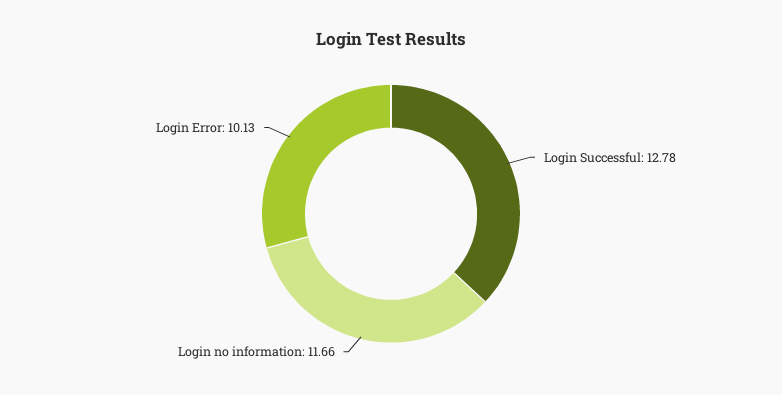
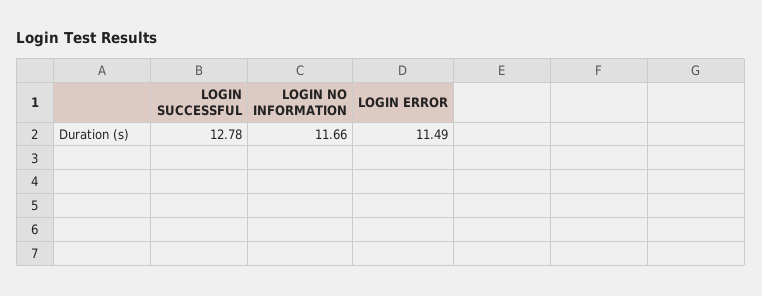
Login Error: 10.13 -> 11.49

